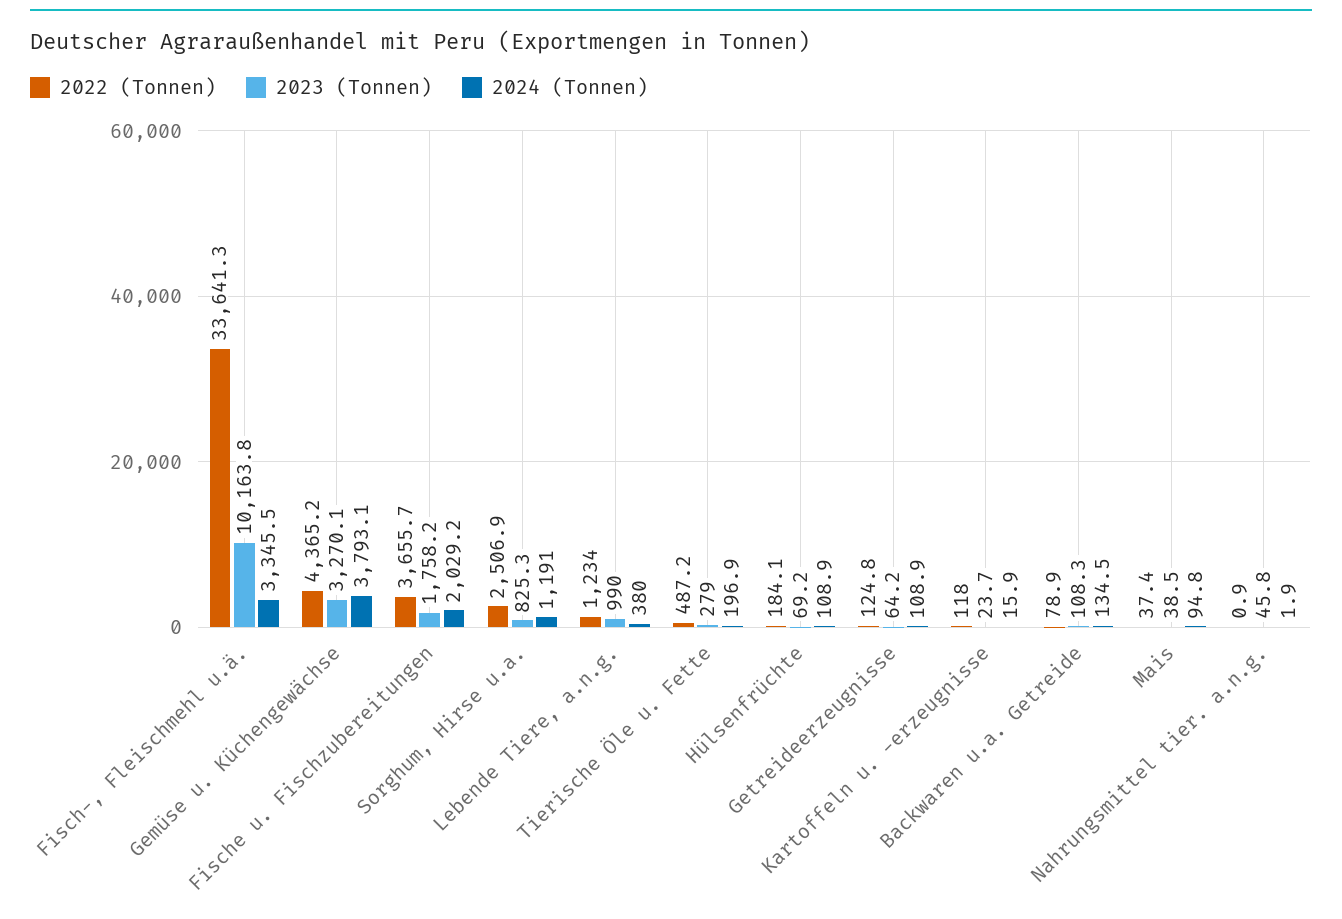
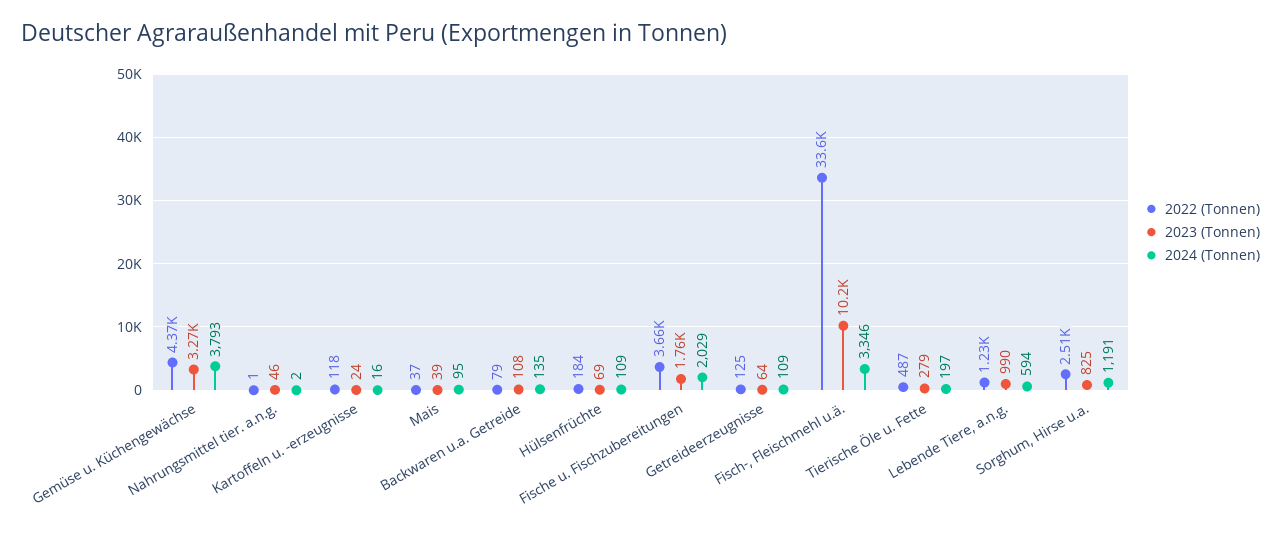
2024 (Tonnen), Lebende Tiere, a.n.g.: 380 -> 594

